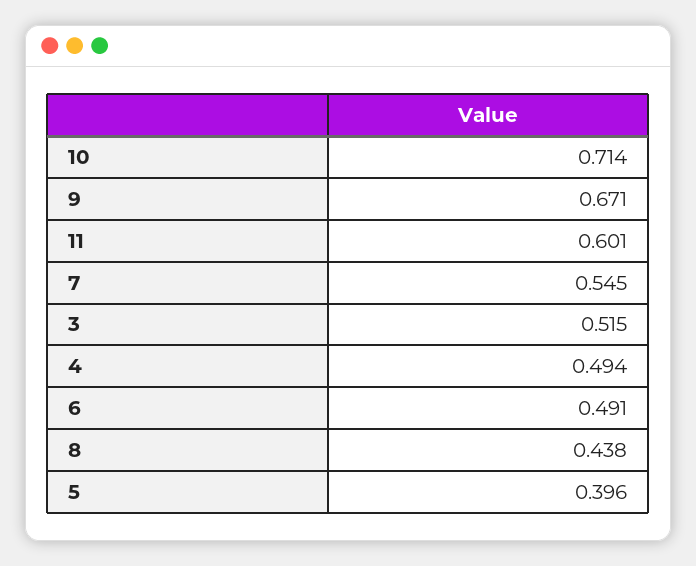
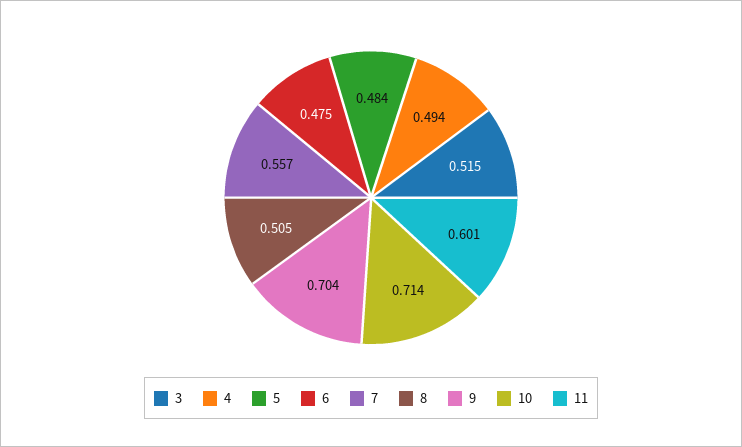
9: 0.671 -> 0.704
7: 0.545 -> 0.557
6: 0.491 -> 0.475
8: 0.438 -> 0.505
5: 0.396 -> 0.484

